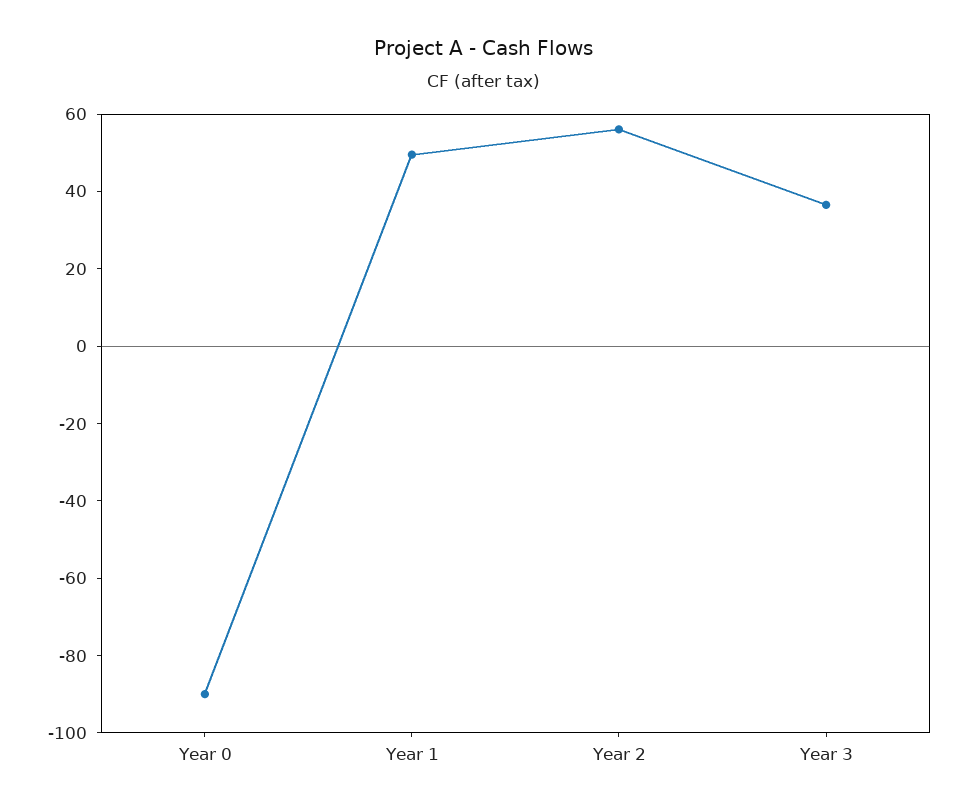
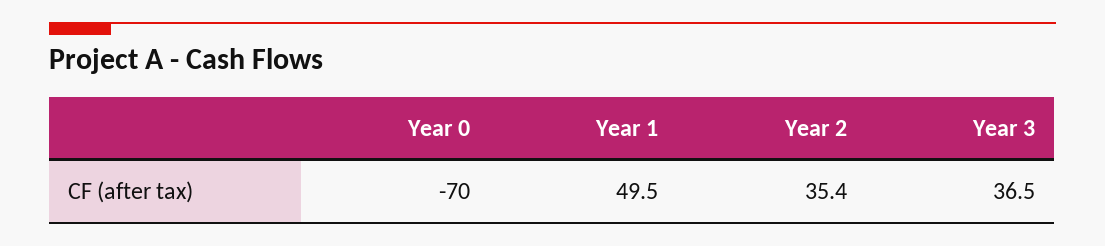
Year 0: -90 -> -70
Year 2: 55 -> 35.4

